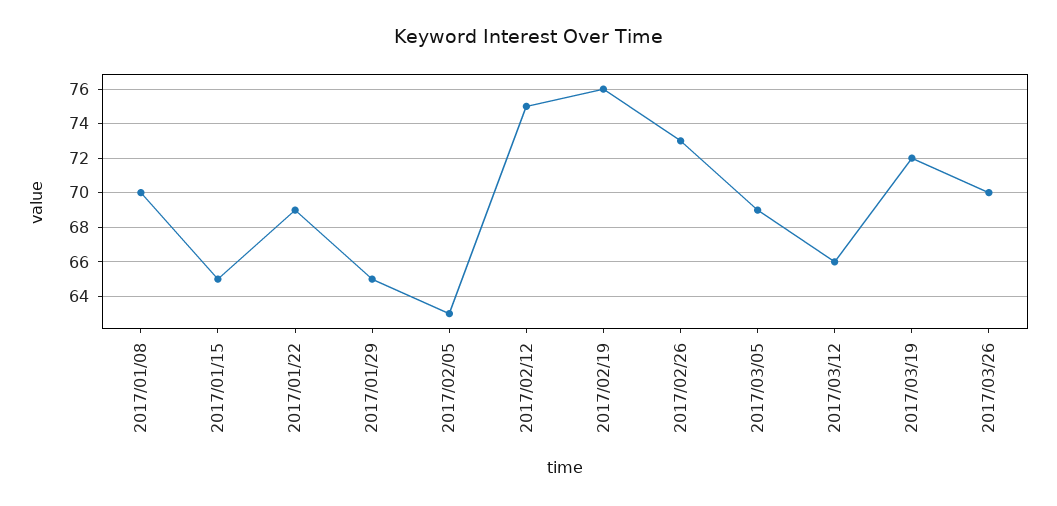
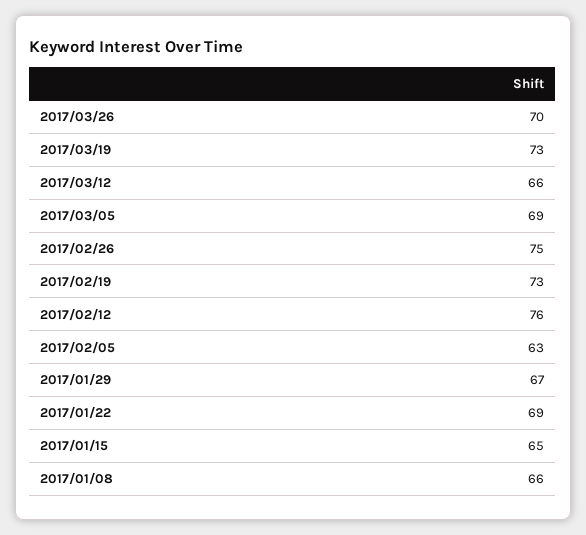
2017/01/08: 70 -> 66
2017/01/29: 65 -> 67
2017/02/12: 75 -> 76
2017/02/19: 76 -> 73
2017/02/26: 73 -> 75
2017/03/19: 72 -> 73

